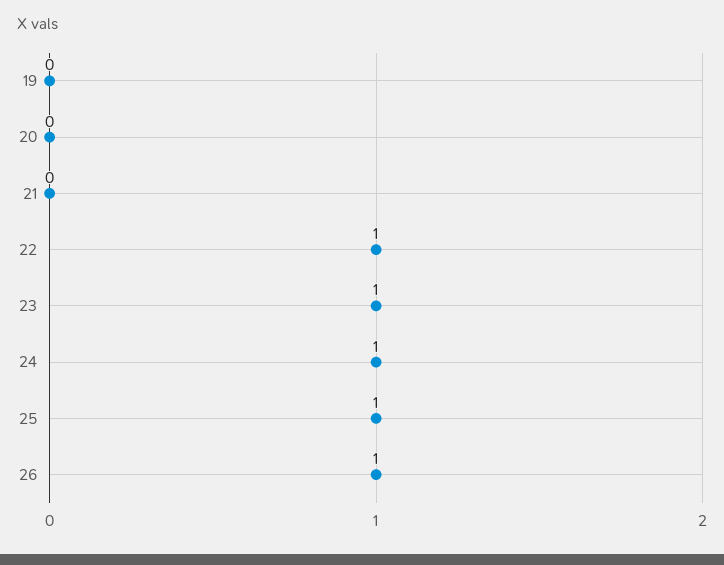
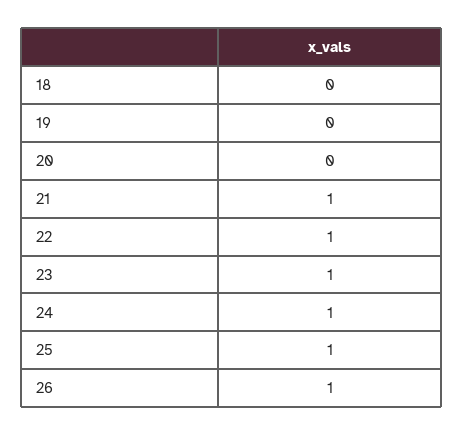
21: 0 -> 1
18: none -> 0

